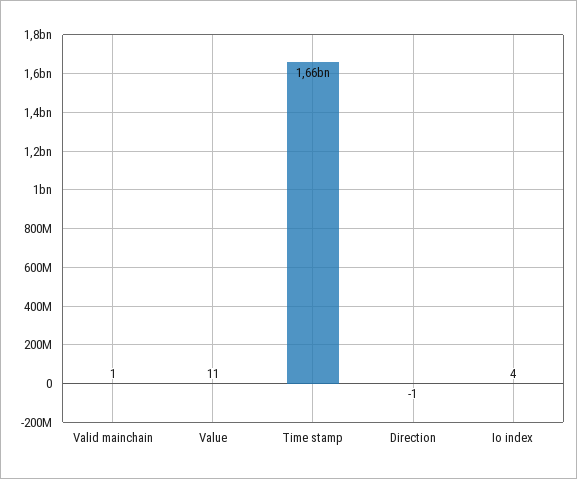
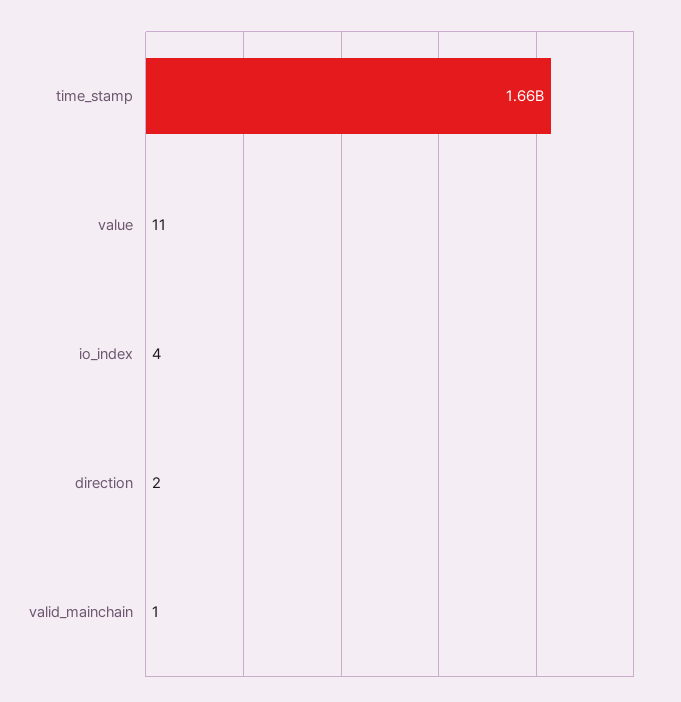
Direction: -1 -> 2

